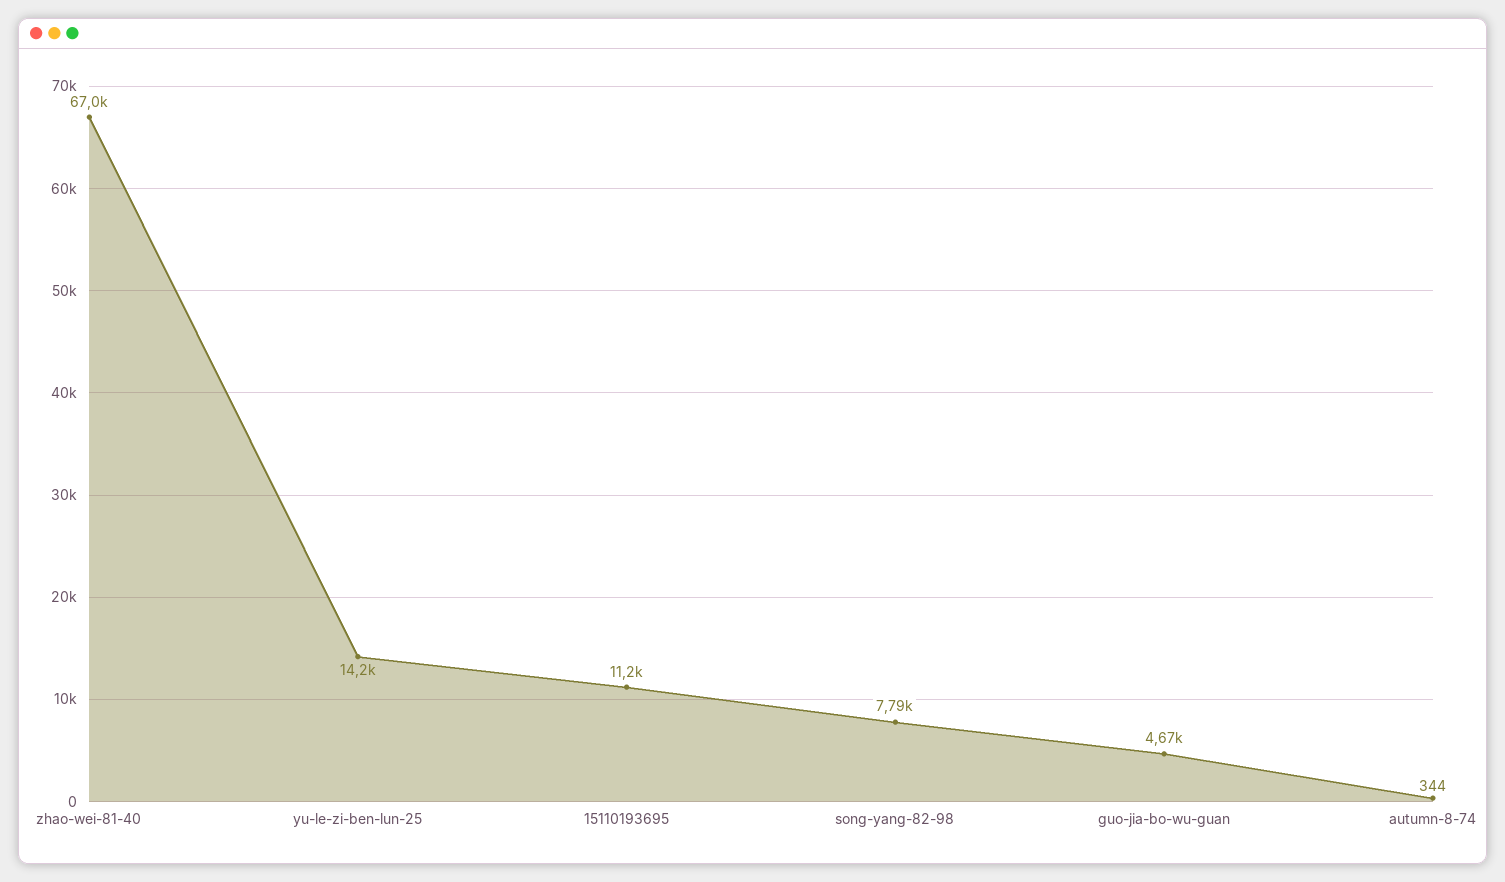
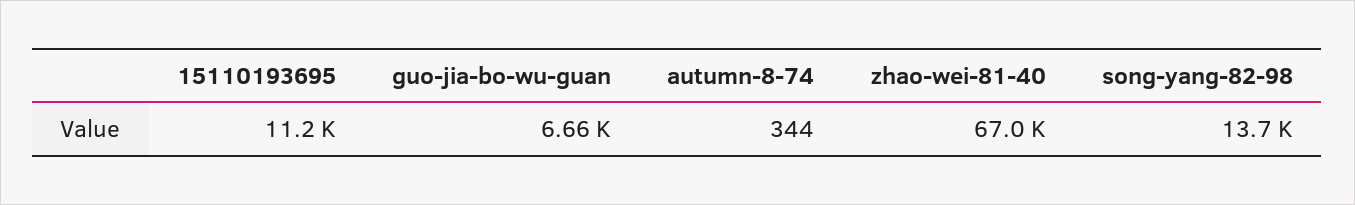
yu-le-zi-ben-lun-25: 14200 -> none
song-yang-82-98: 7790 -> 13700
guo-jia-bo-wu-guan: 4670 -> 6660

